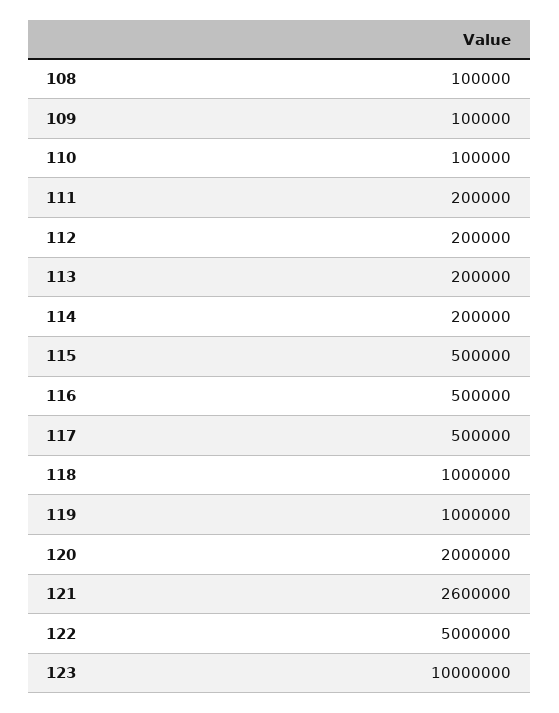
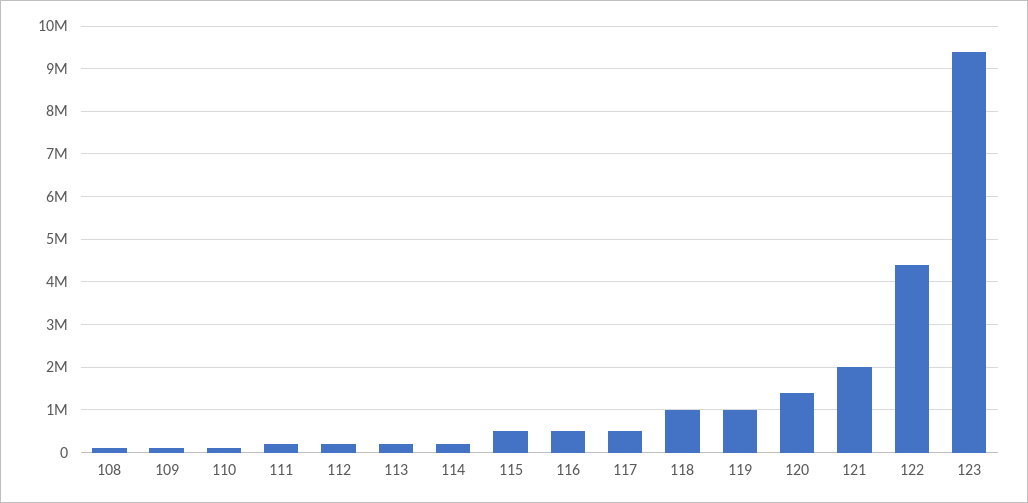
120: 2000000 -> 1400000
121: 2600000 -> 2000000
122: 5000000 -> 4400000
123: 10000000 -> 9400000

